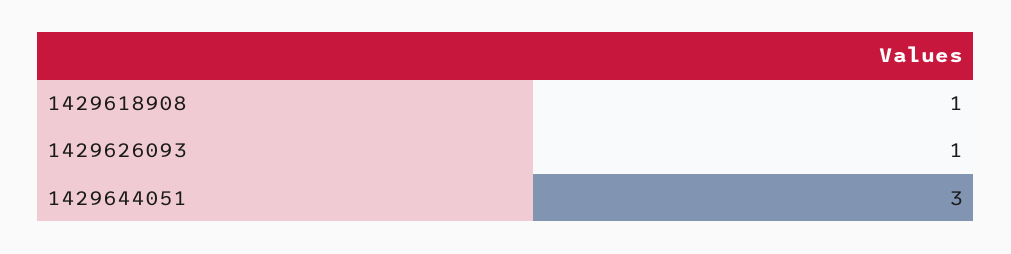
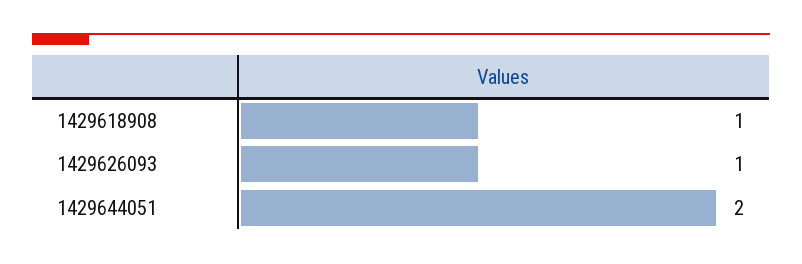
1429644051: 3 -> 2

